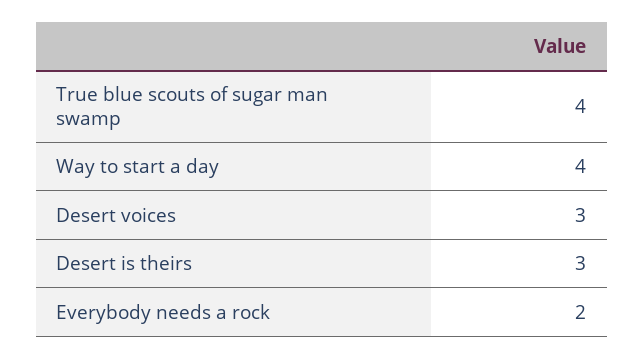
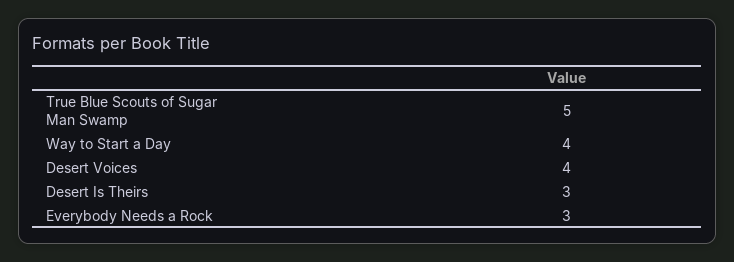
True blue scouts of sugar man swamp: 4 -> 5
Desert voices: 3 -> 4
Everybody needs a rock: 2 -> 3

